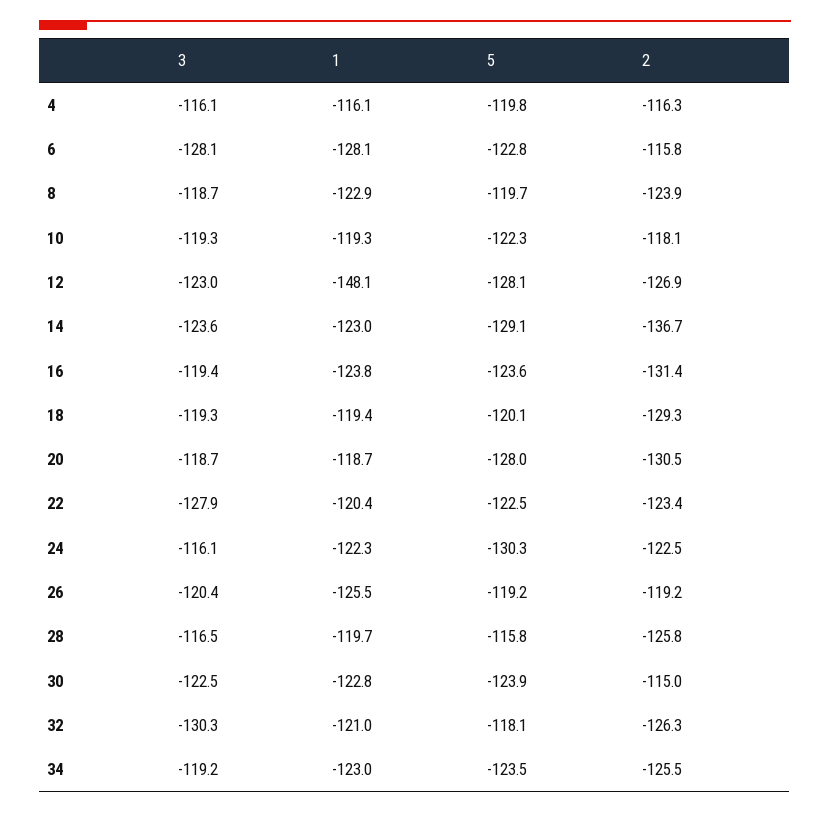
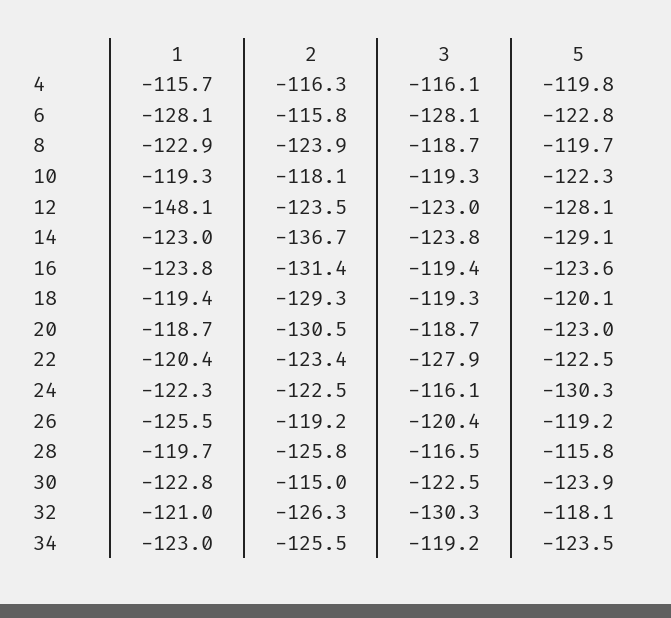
1, 4: -116.1 -> -115.7
2, 12: -126.9 -> -123.5
3, 14: -123.6 -> -123.8
5, 20: -128 -> -123

